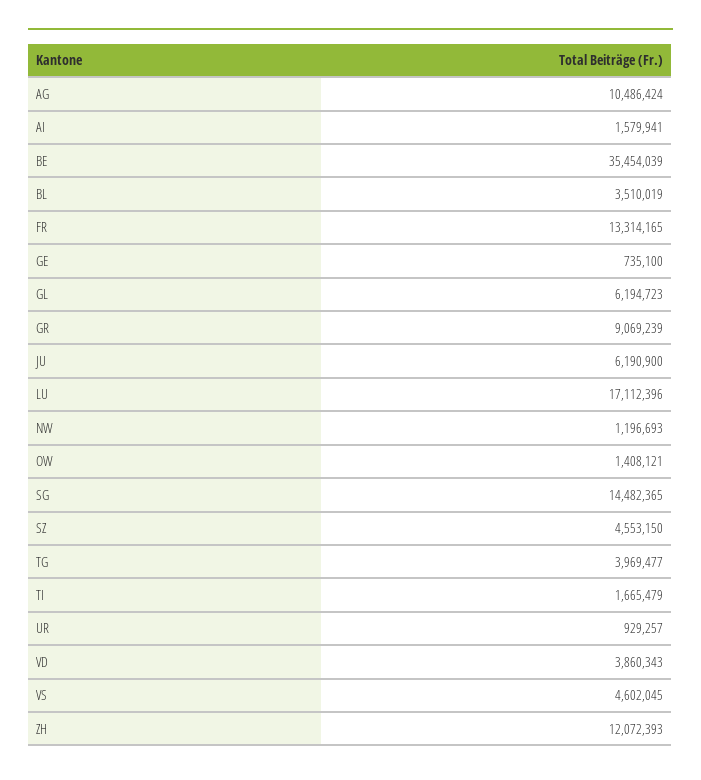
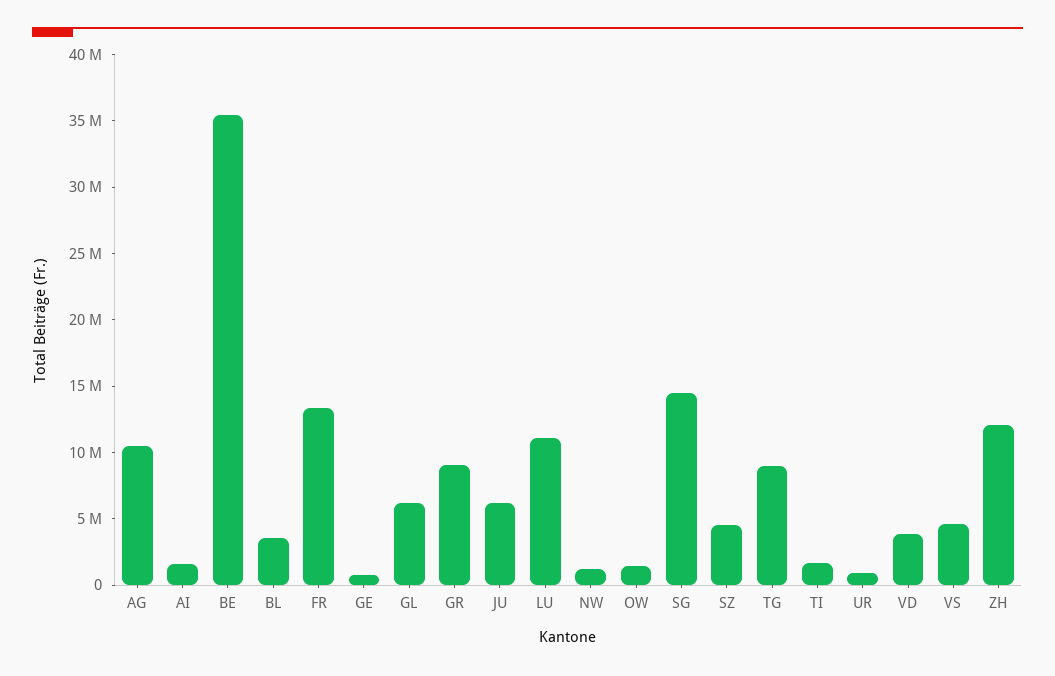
LU: 17112396 -> 11000000
TG: 3969477 -> 9000000

